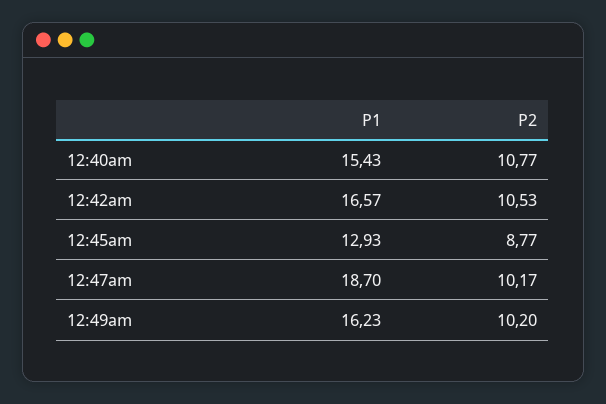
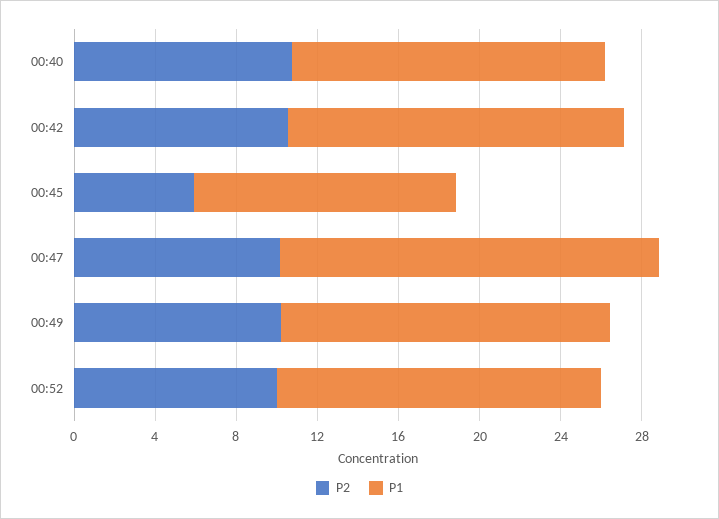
P2, 12:45am: 8.77 -> 6
P2, 00:52: none -> 10
P1, 00:52: none -> 16

